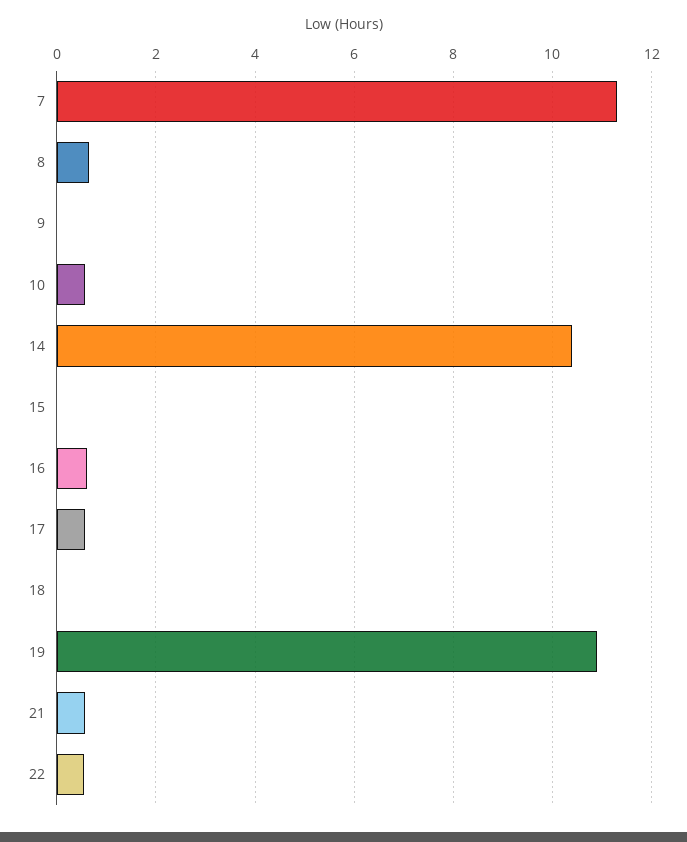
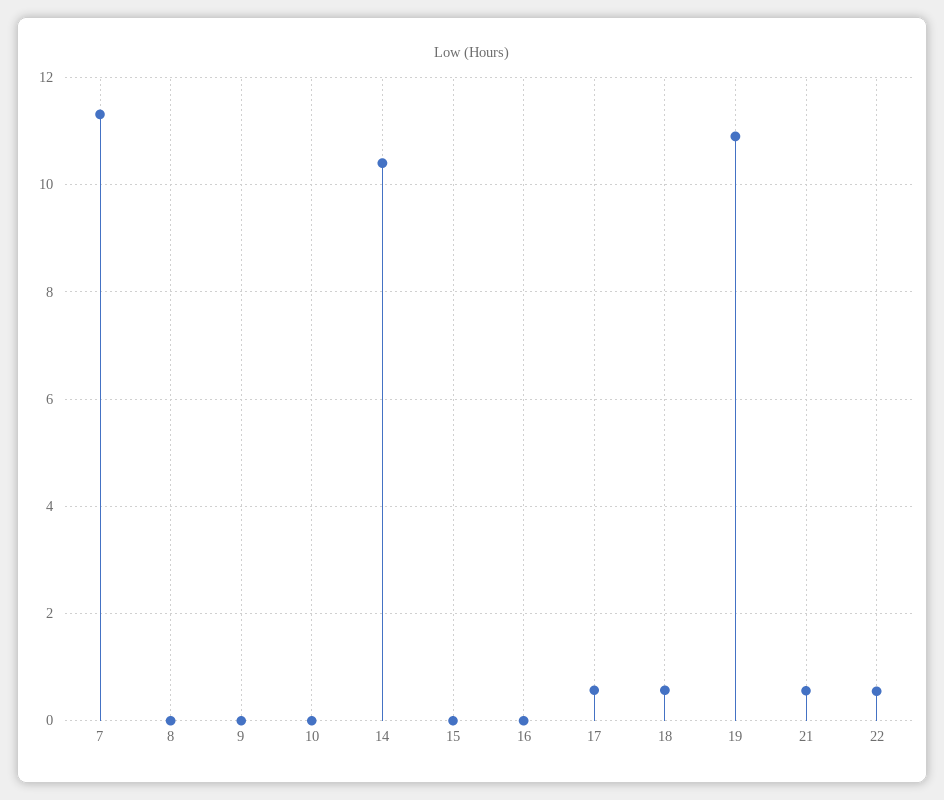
8: 0.6 -> 0
10: 0.6 -> 0
16: 0.6 -> 0
18: 0 -> 0.6

